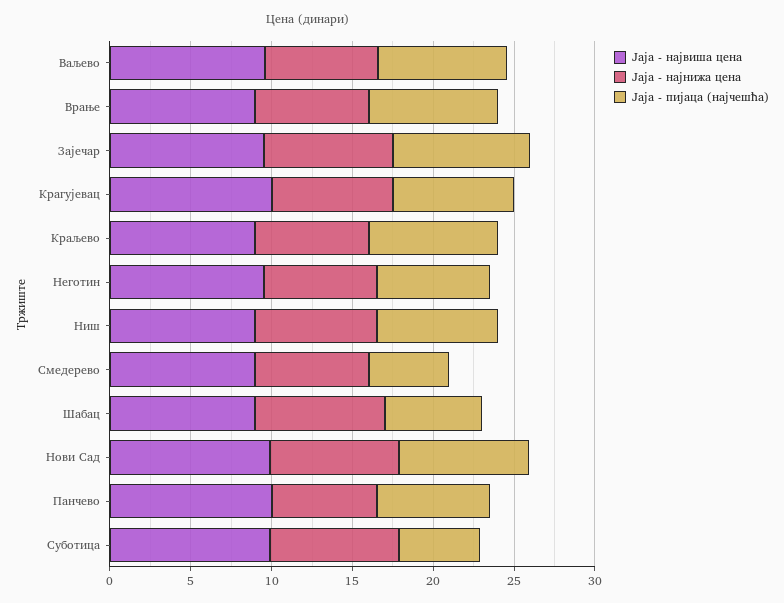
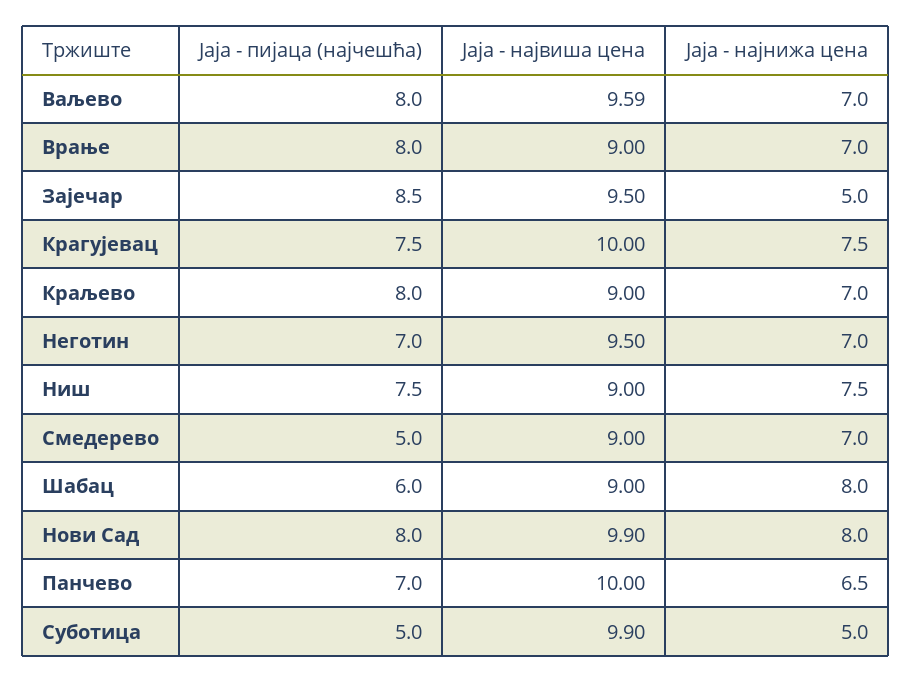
Јаја - најнижа цена, Зајечар: 8 -> 5
Јаја - најнижа цена, Суботица: 8 -> 5

